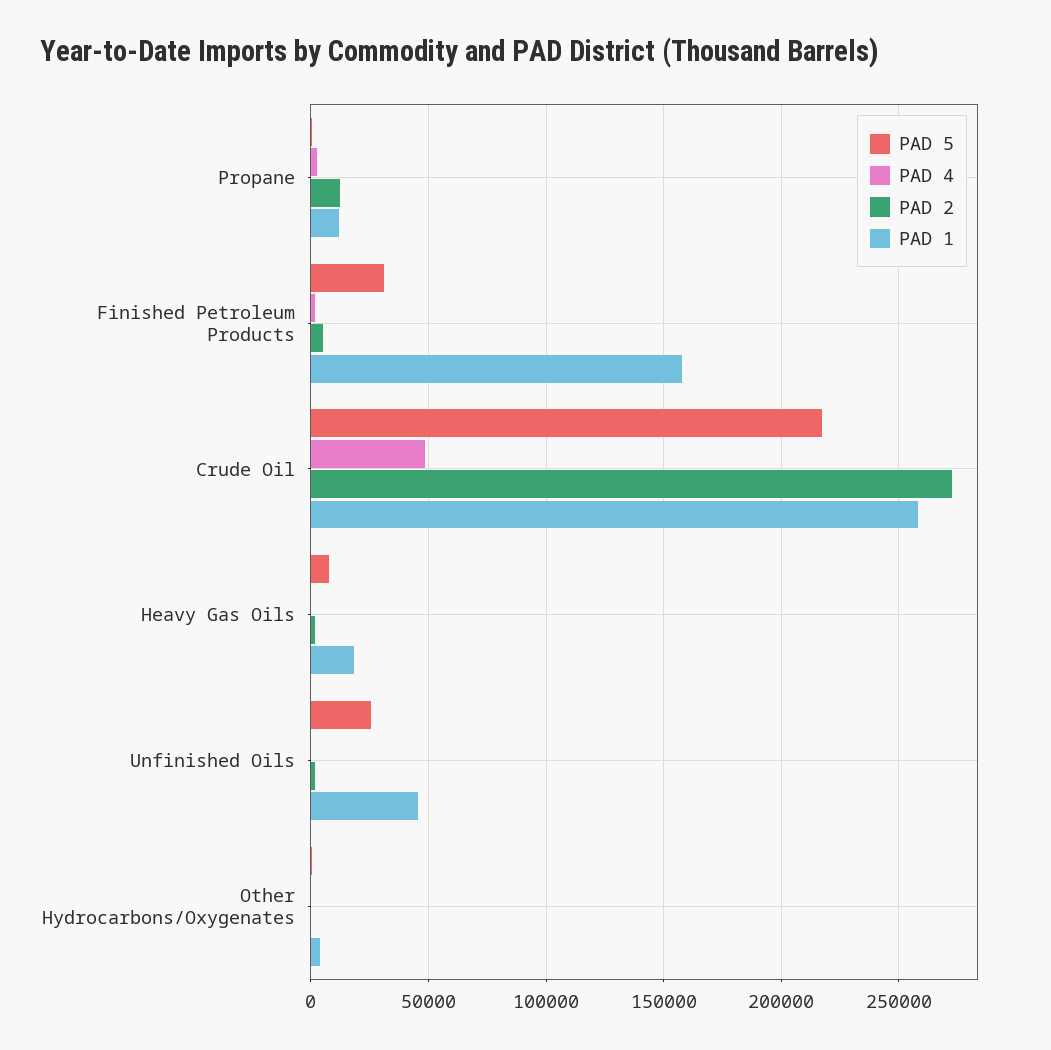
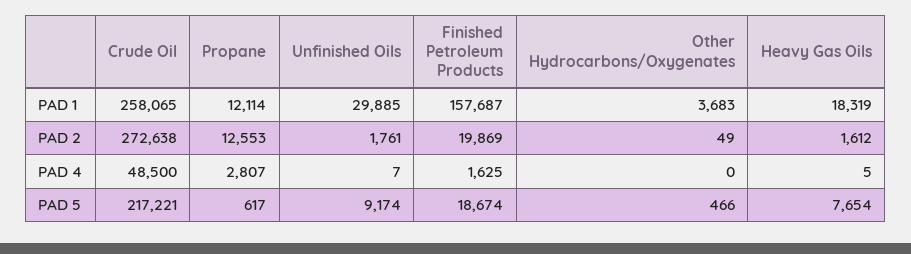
PAD 5, Finished Petroleum Products: 30000 -> 18674
PAD 2, Finished Petroleum Products: 5000 -> 19869
PAD 5, Unfinished Oils: 25000 -> 9174
PAD 1, Unfinished Oils: 45000 -> 29885

